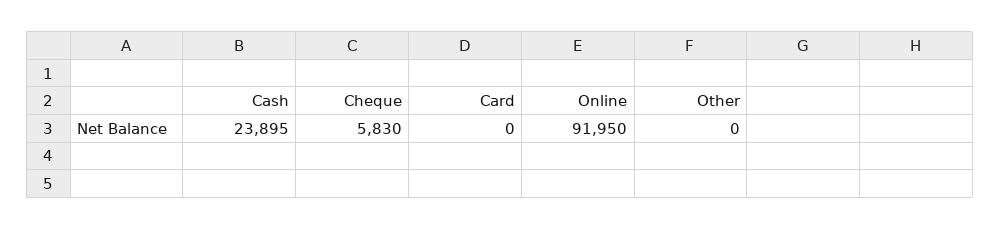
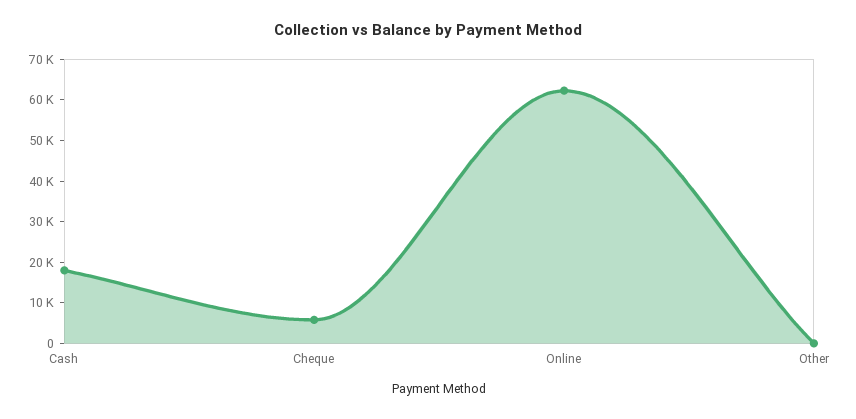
Cash: 23895 -> 18000
Card: 0 -> none
Online: 91950 -> 62000

